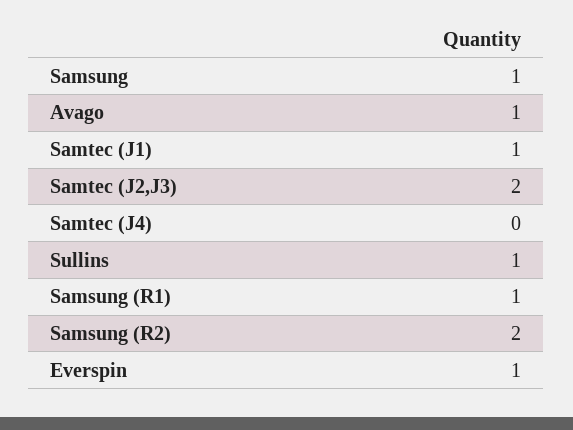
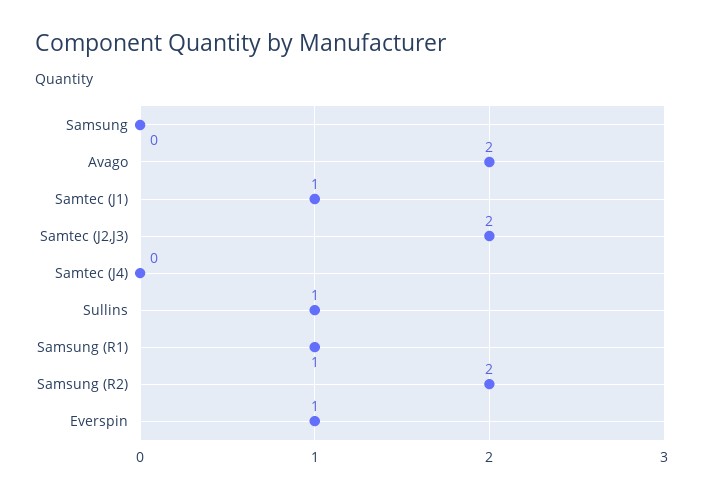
Samsung: 1 -> 0
Avago: 1 -> 2

